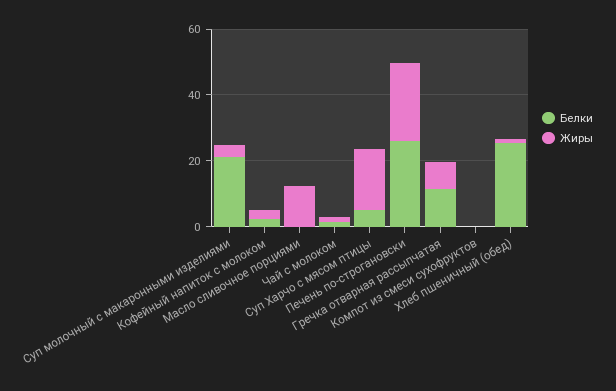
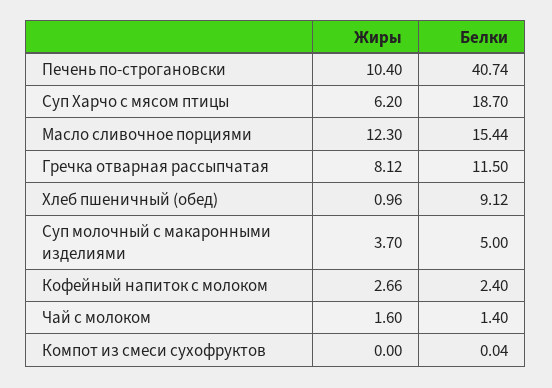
Белки, Суп молочный с макаронными изделиями: 20 -> 5
Белки, Масло сливочное порциями: 0 -> 15.44
Белки, Суп Харчо с мясом птицы: 5 -> 18.7
Жиры, Суп Харчо с мясом птицы: 20 -> 6.2
Белки, Печень по-строгановски: 25 -> 40.74
Жиры, Печень по-строгановски: 25 -> 10.4
Белки, Хлеб пшеничный (обед): 25 -> 9.12

